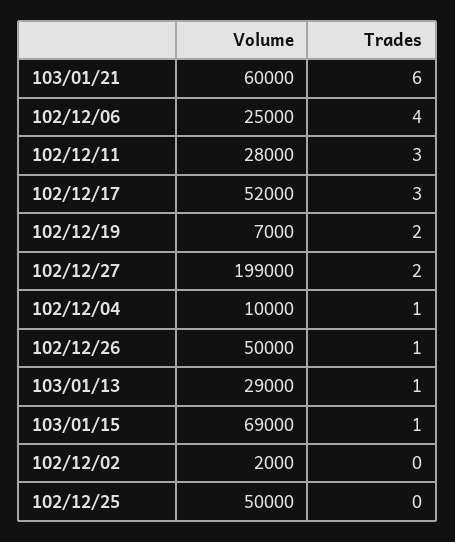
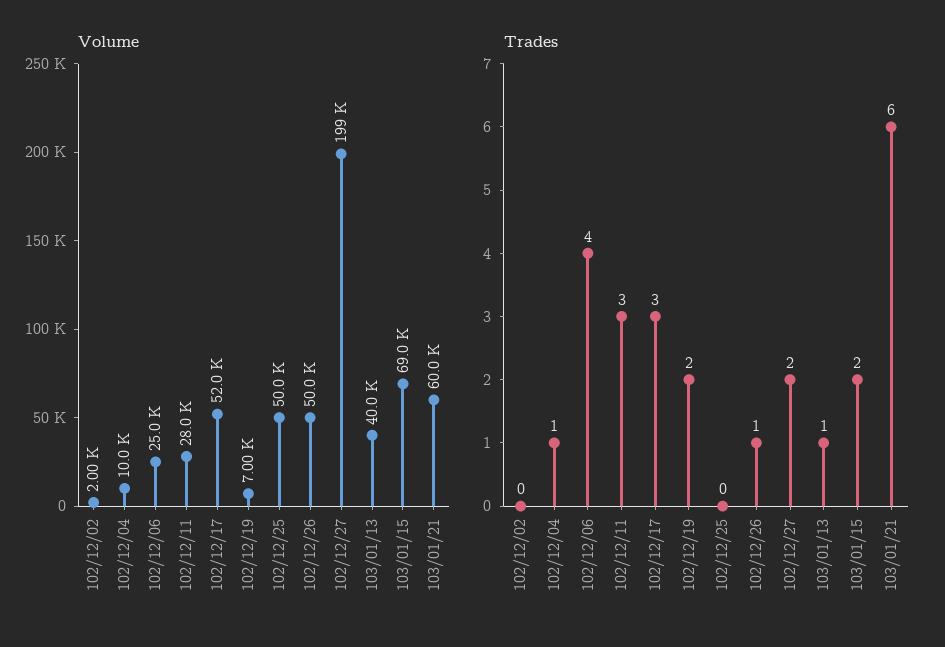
Volume, 103/01/13: 29000 -> 40000
Trades, 103/01/15: 1 -> 2

